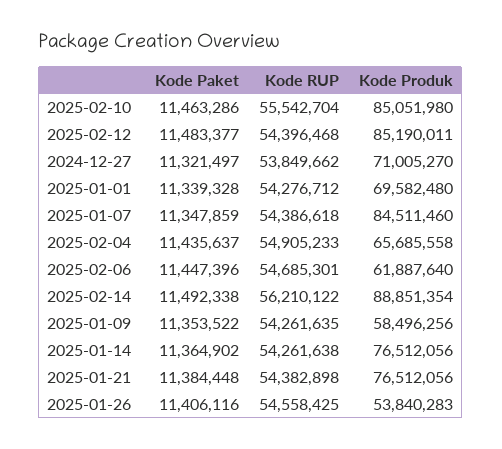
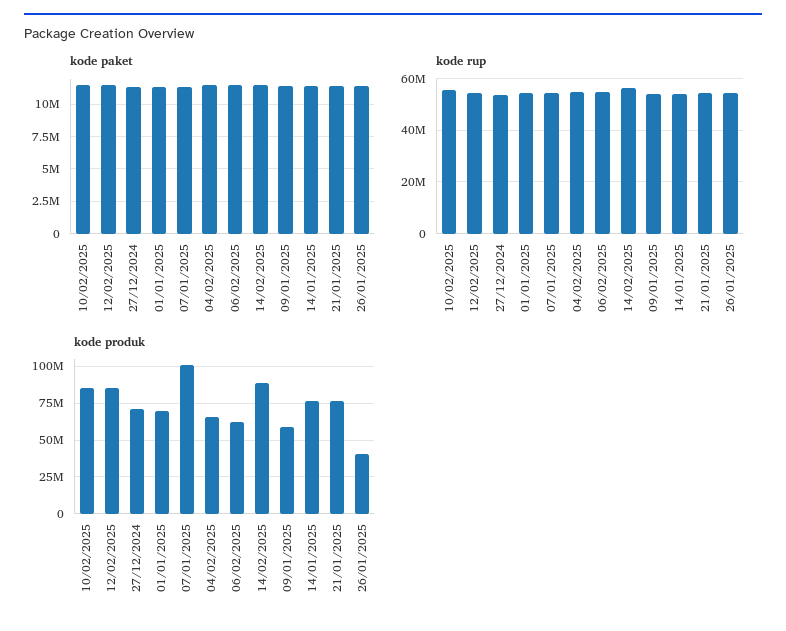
Kode Produk, 2025-01-07: 84511460 -> 100000000
Kode Produk, 2025-01-26: 53840283 -> 40000000

